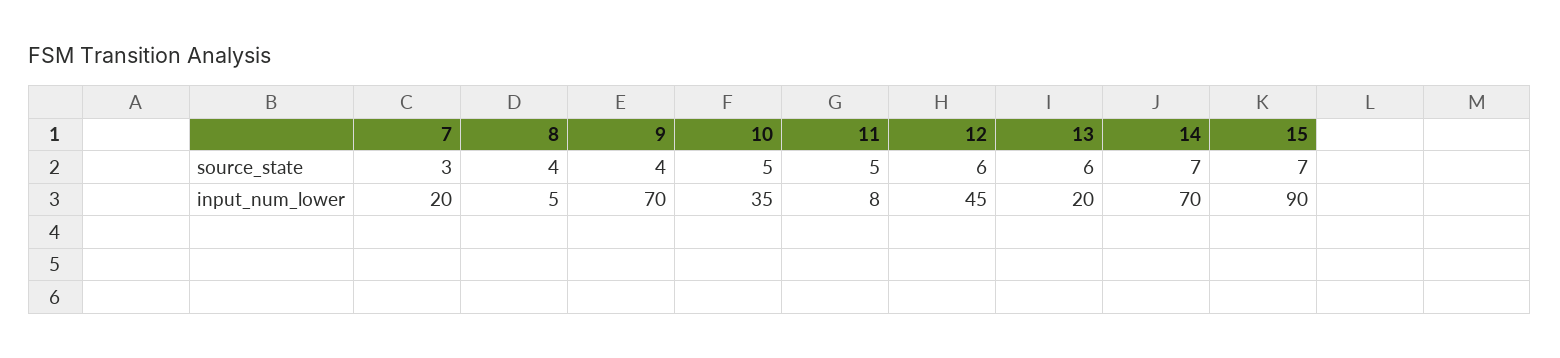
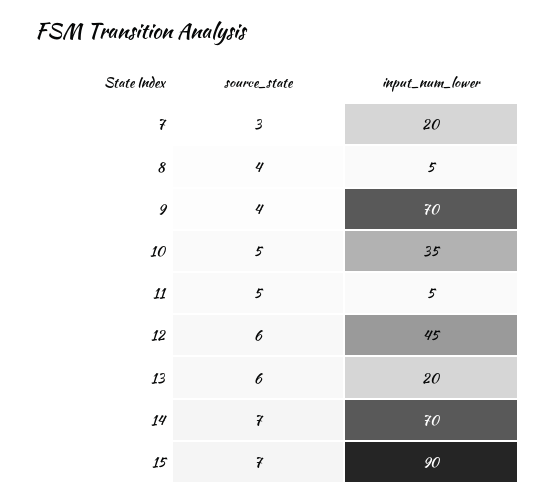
11, input_num_lower: 8 -> 5

